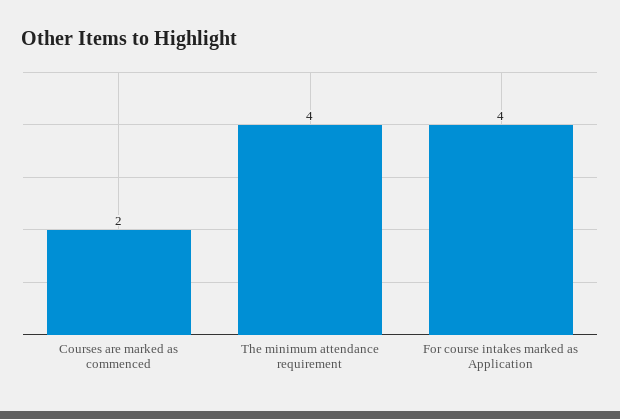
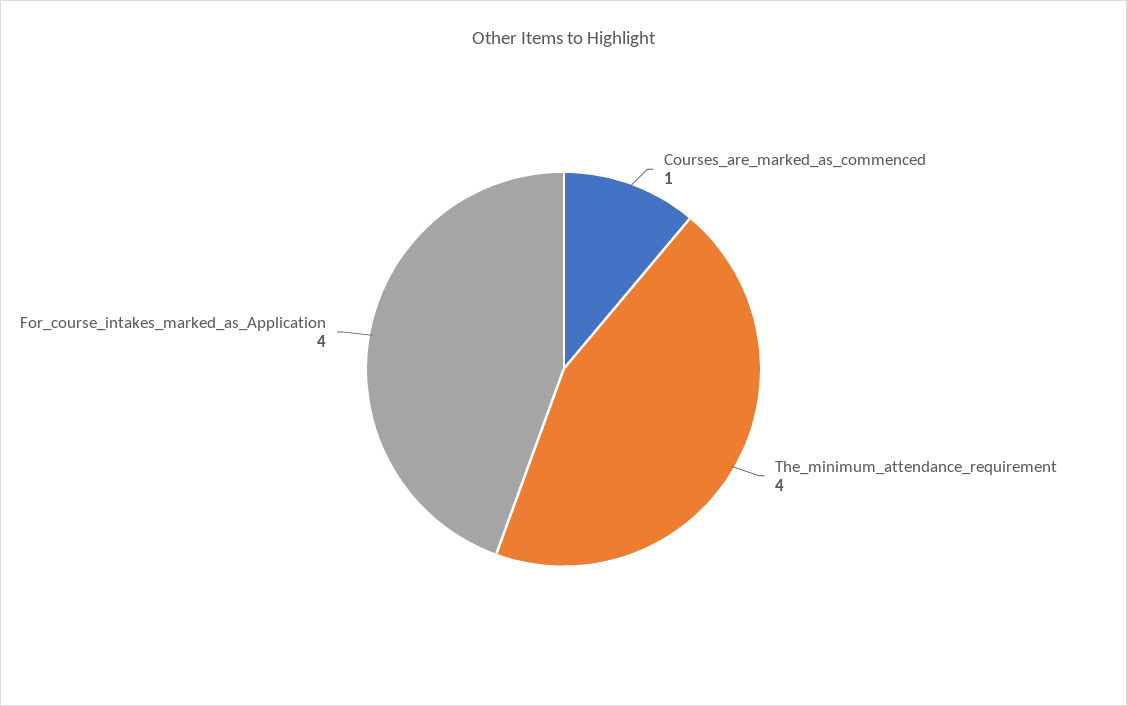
Courses are marked as commenced: 2 -> 1

